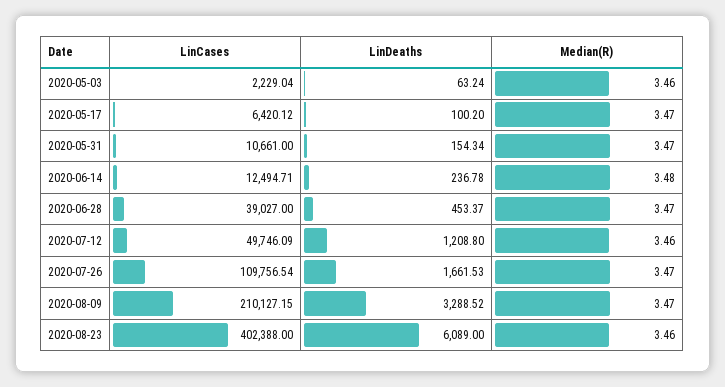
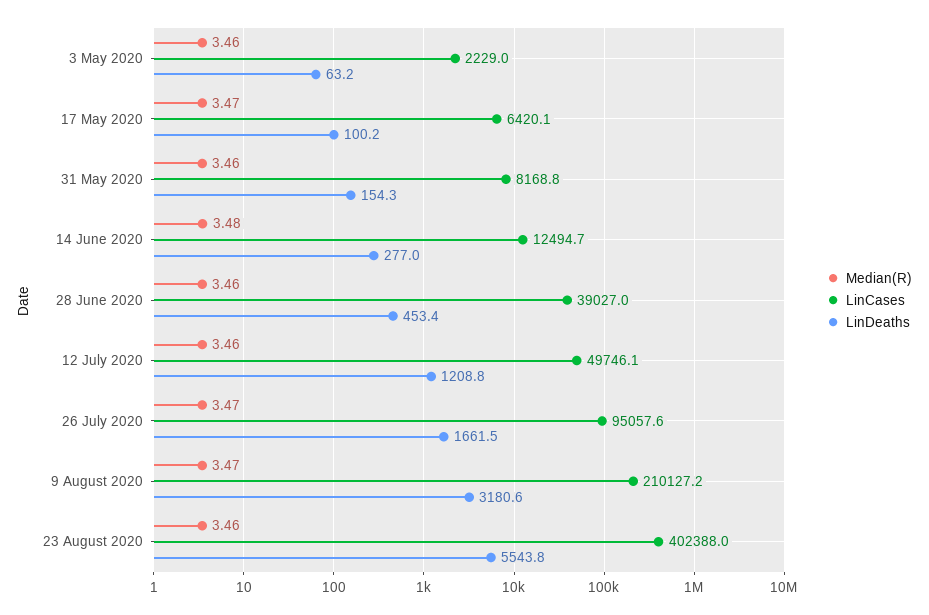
LinCases, 2020-05-31: 10661 -> 8168.8
Median(R), 2020-05-31: 3.47 -> 3.46
LinDeaths, 2020-06-14: 236.78 -> 277
Median(R), 2020-06-28: 3.47 -> 3.46
LinCases, 2020-07-26: 109756.54 -> 95057.6
LinDeaths, 2020-08-09: 3288.52 -> 3180.6
LinDeaths, 2020-08-23: 6089 -> 5543.8

